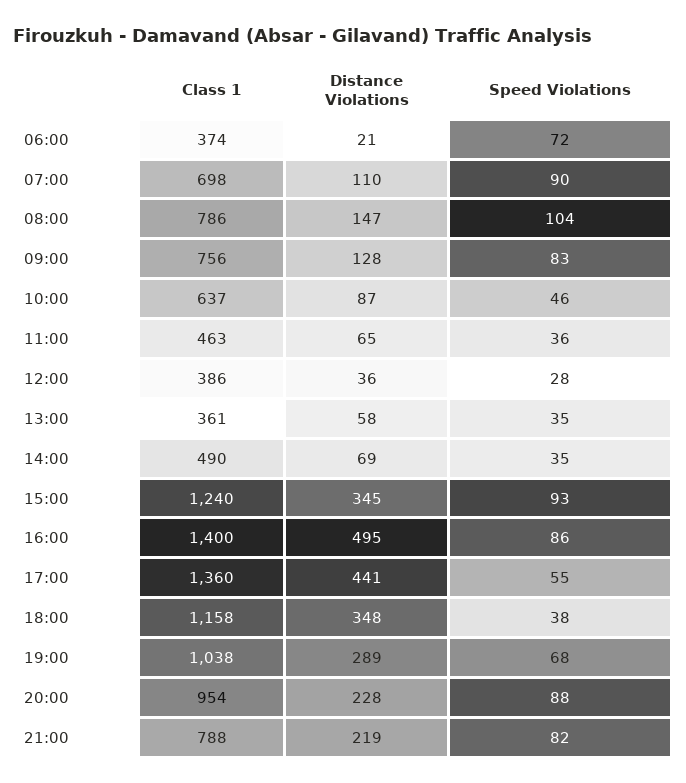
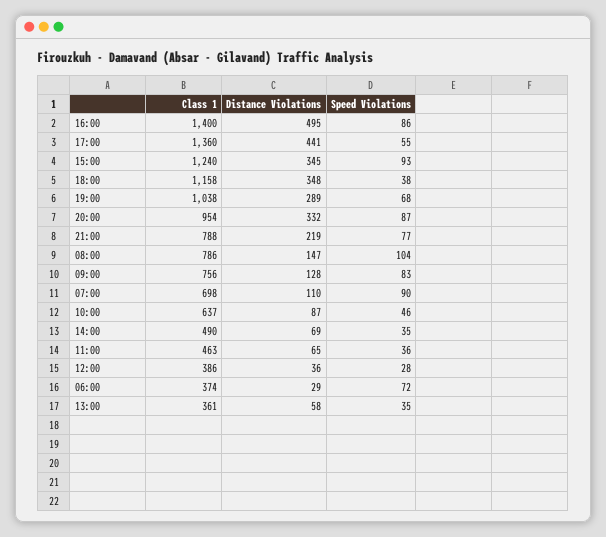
Distance Violations, 06:00: 21 -> 29
Distance Violations, 20:00: 228 -> 332
Speed Violations, 20:00: 88 -> 87
Speed Violations, 21:00: 82 -> 77

